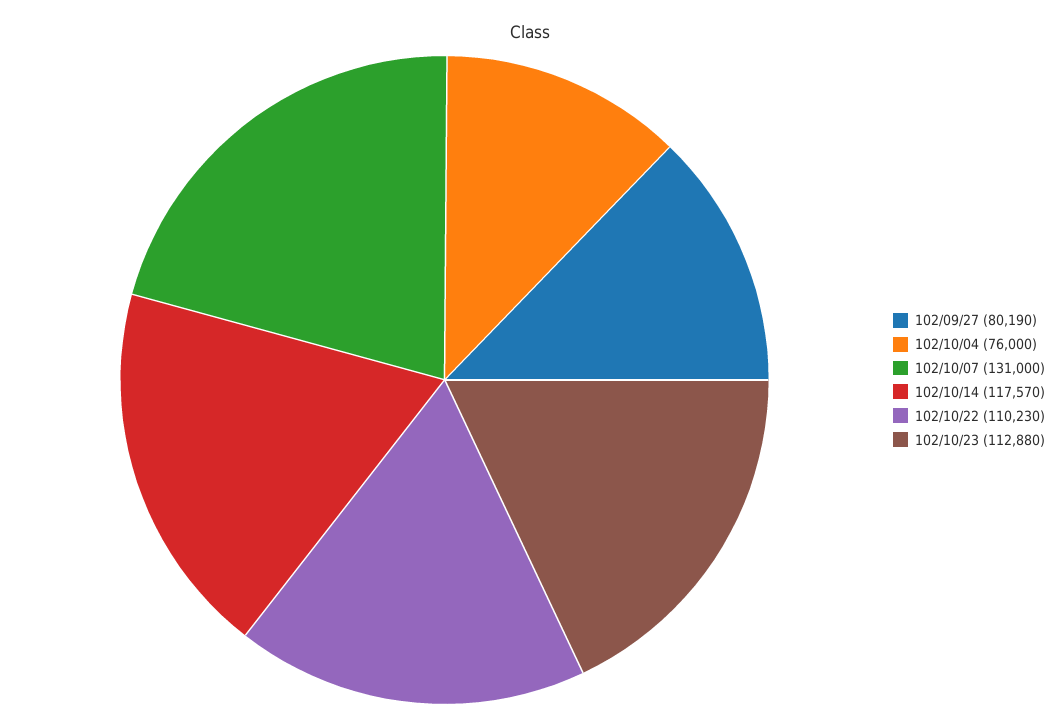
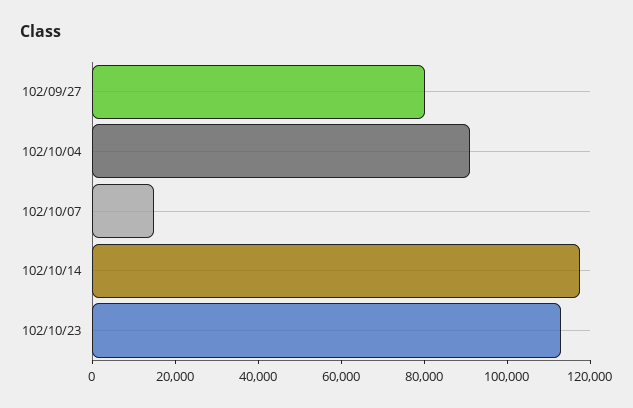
102/10/04: 76000 -> 90000
102/10/07: 131000 -> 15000
102/10/22: 110230 -> none

